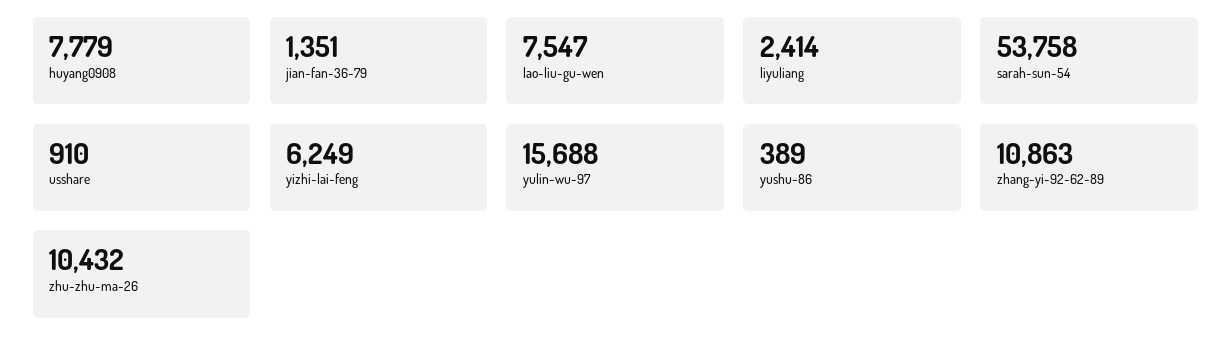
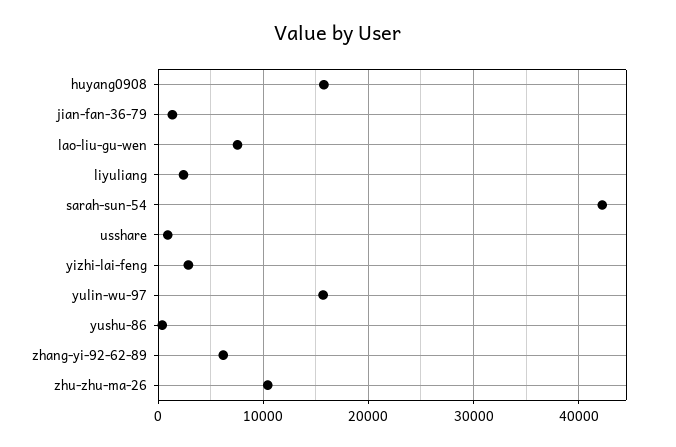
huyang0908: 7779 -> 16000
sarah-sun-54: 53758 -> 42000
yizhi-lai-feng: 6249 -> 3000
zhang-yi-92-62-89: 10863 -> 6000

